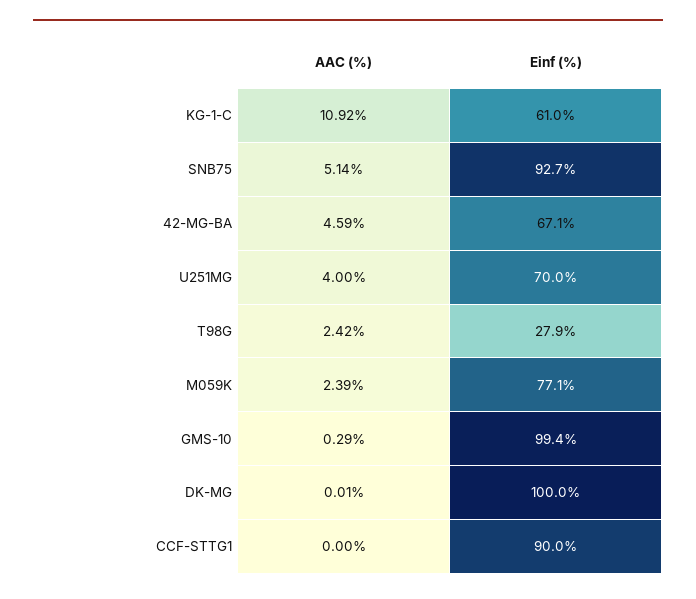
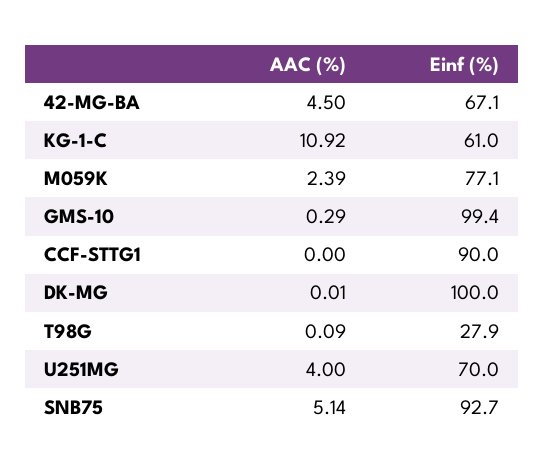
AAC (%), 42-MG-BA: 4.59 -> 4.5
AAC (%), T98G: 2.42 -> 0.09

